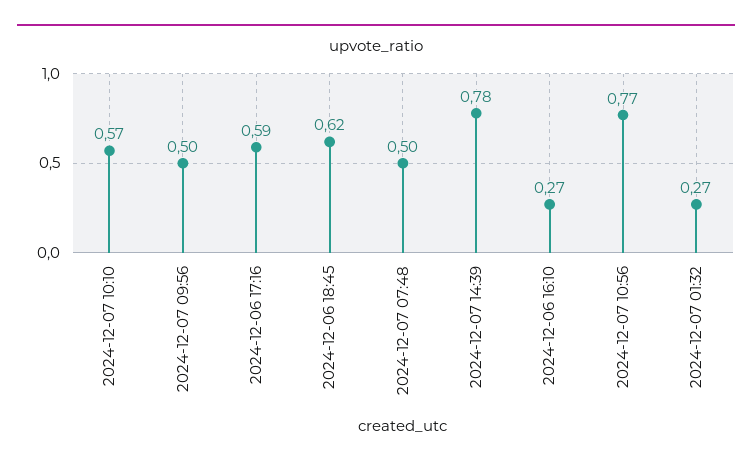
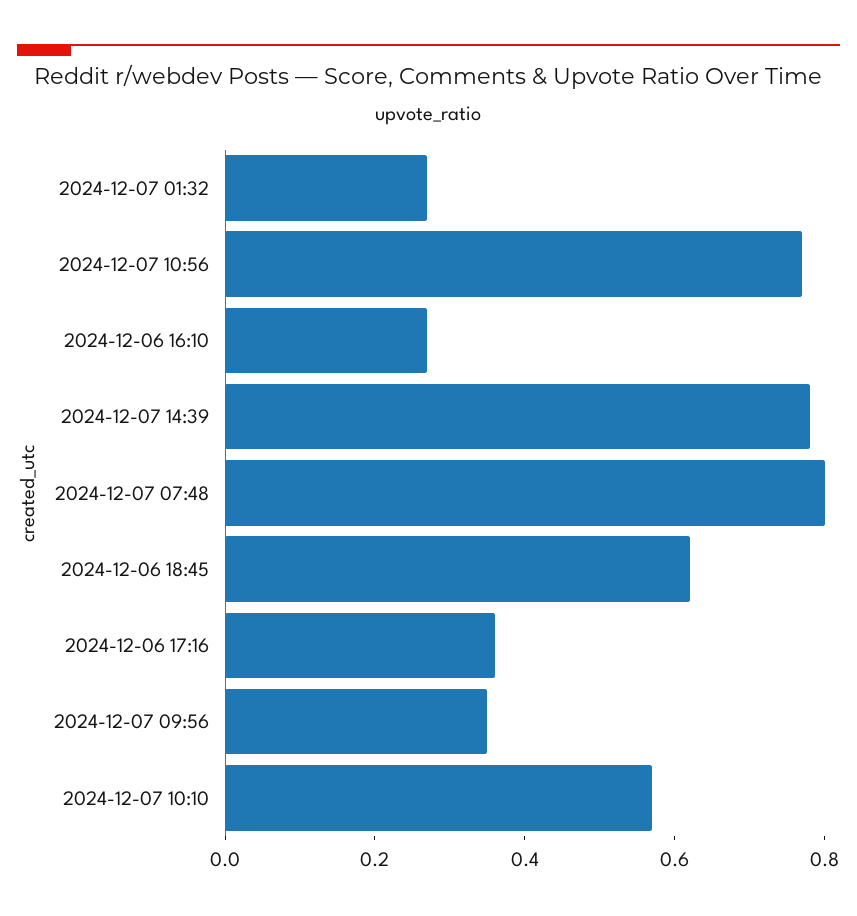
2024-12-07 09:56: 0.5 -> 0.35
2024-12-06 17:16: 0.59 -> 0.35
2024-12-07 07:48: 0.5 -> 0.8

